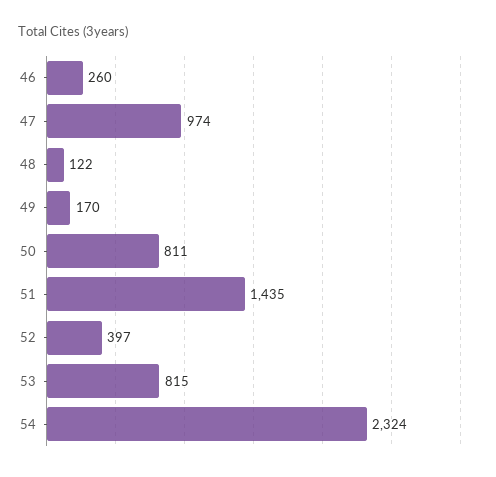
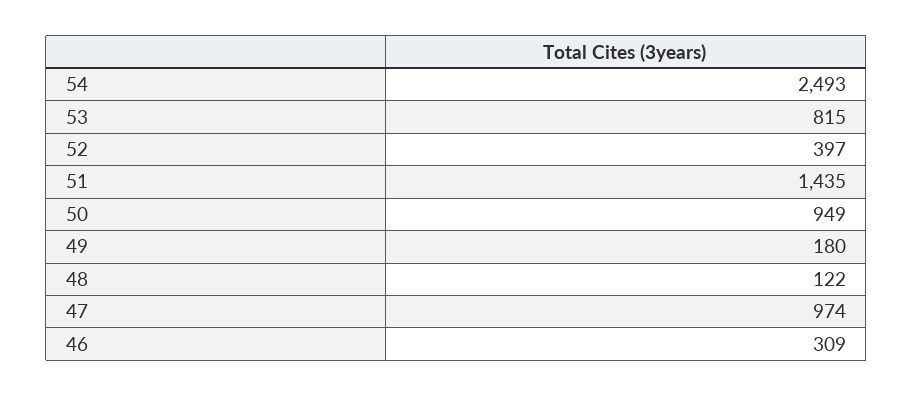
46: 260 -> 309
49: 170 -> 180
50: 811 -> 949
54: 2324 -> 2493

